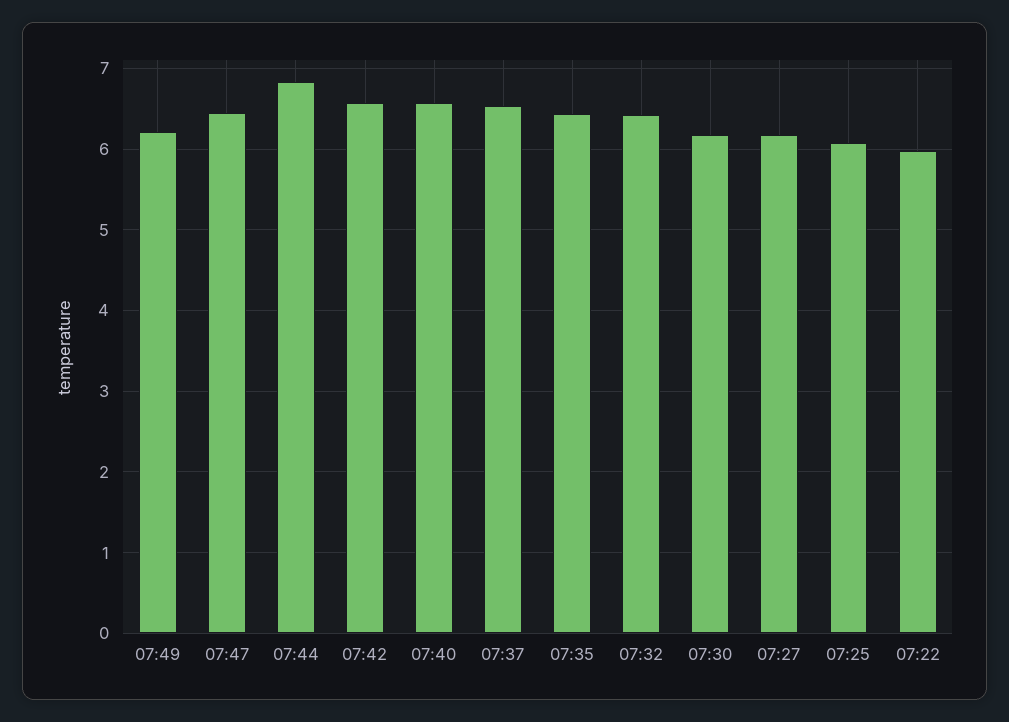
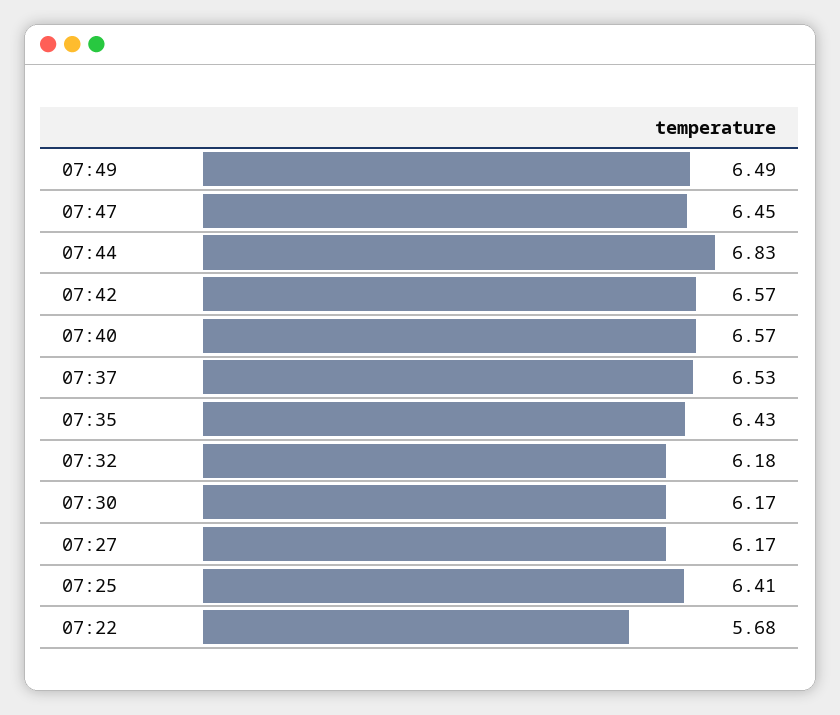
07:49: 6.2 -> 6.49
07:32: 6.4 -> 6.18
07:25: 6.1 -> 6.41
07:22: 6 -> 5.68

